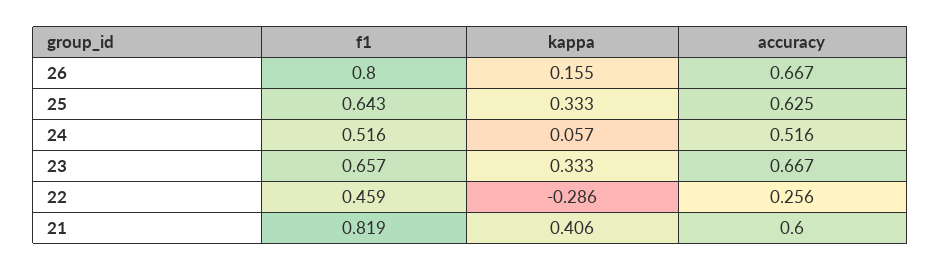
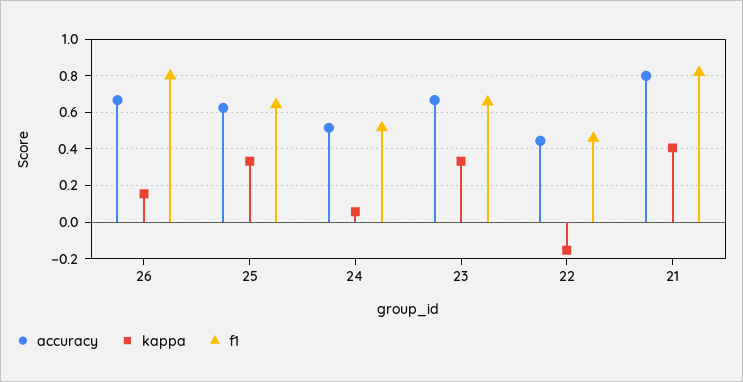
kappa, 22: -0.286 -> -0.15
accuracy, 22: 0.256 -> 0.45
accuracy, 21: 0.6 -> 0.8

